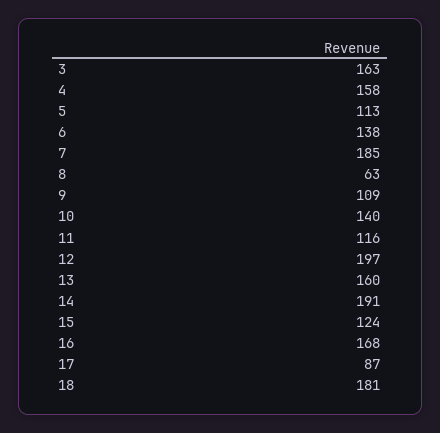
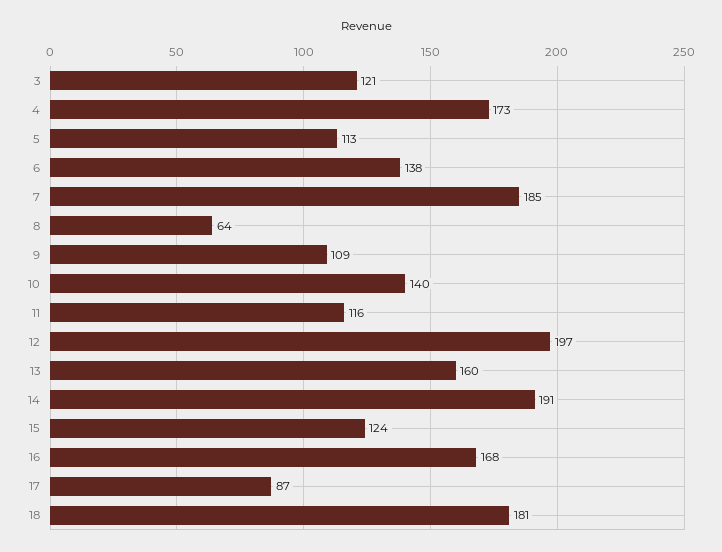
3: 163 -> 121
4: 158 -> 173
8: 63 -> 64

